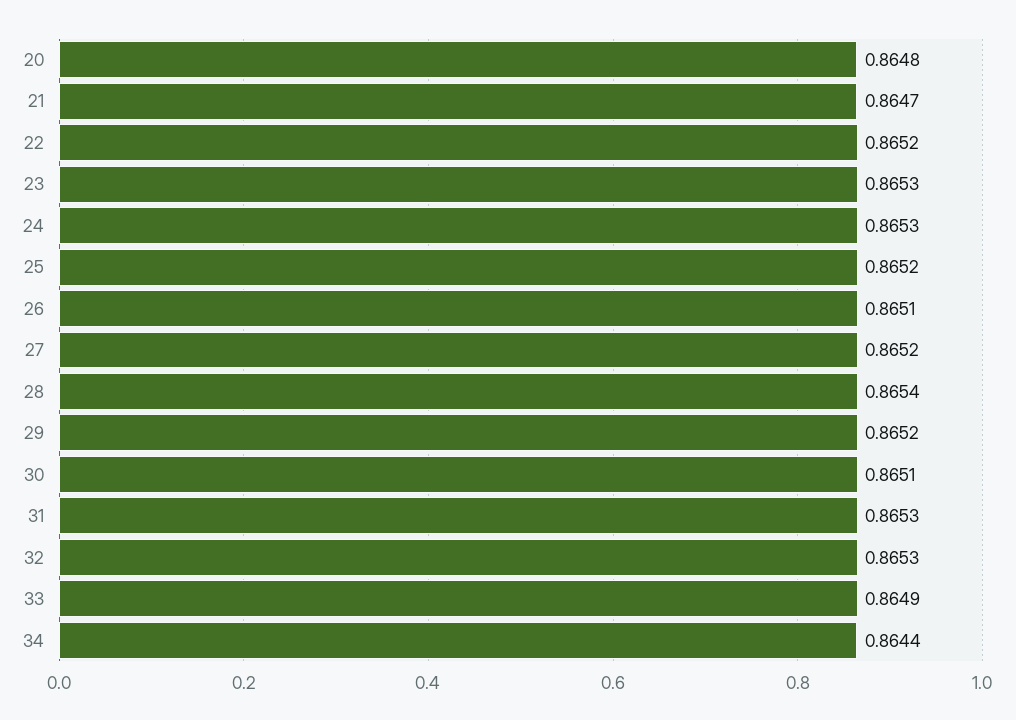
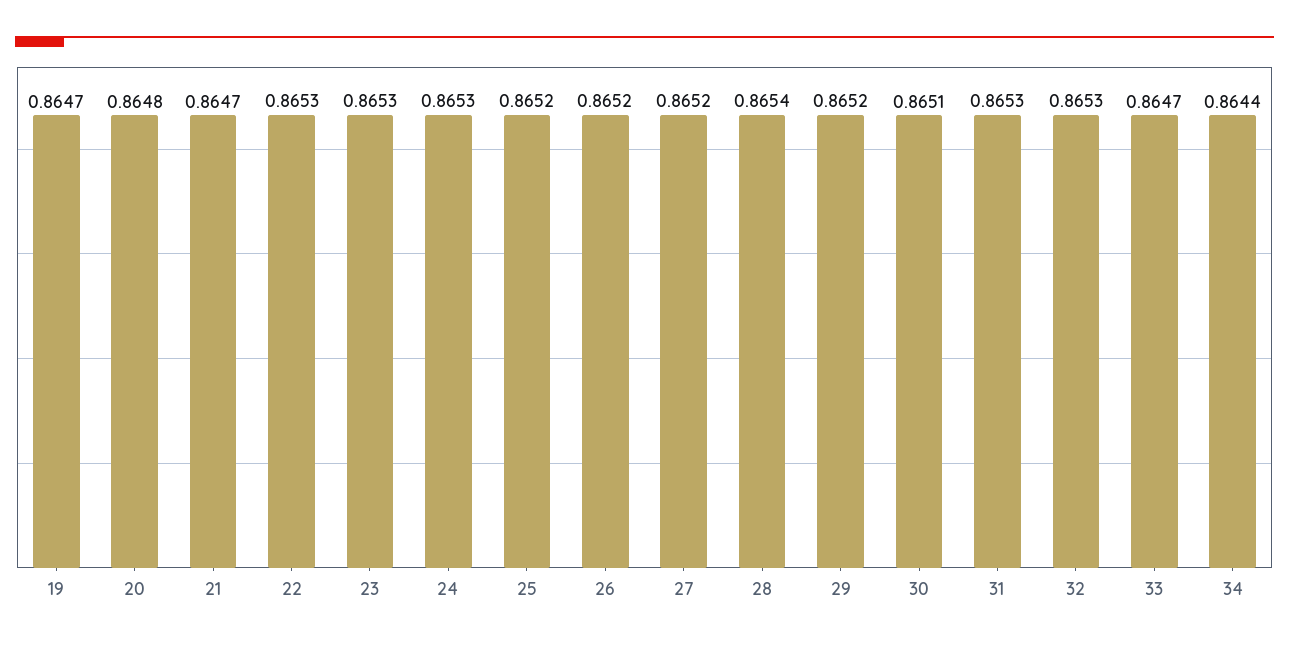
22: 0.8652 -> 0.8653
26: 0.8651 -> 0.8652
33: 0.8649 -> 0.8647
19: none -> 0.8647

